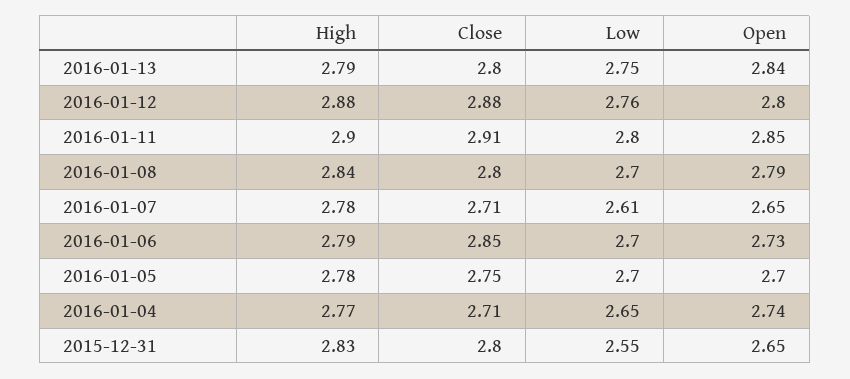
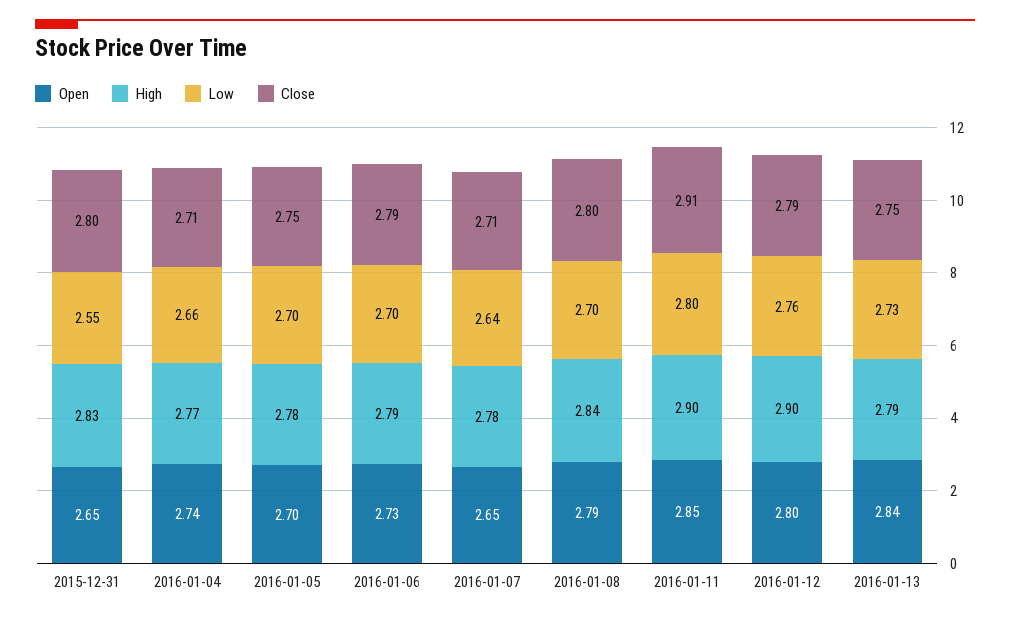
Close, 2016-01-13: 2.8 -> 2.75
Low, 2016-01-13: 2.75 -> 2.73
High, 2016-01-12: 2.88 -> 2.9
Close, 2016-01-12: 2.88 -> 2.79
Low, 2016-01-07: 2.61 -> 2.64
Close, 2016-01-06: 2.85 -> 2.79
Low, 2016-01-04: 2.65 -> 2.66

